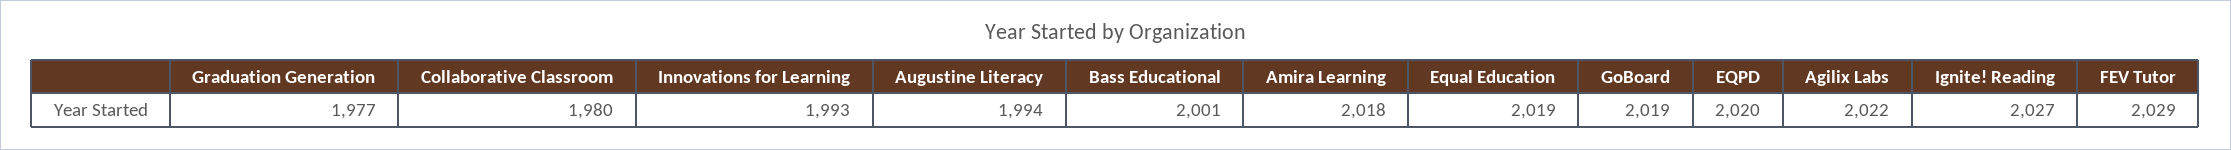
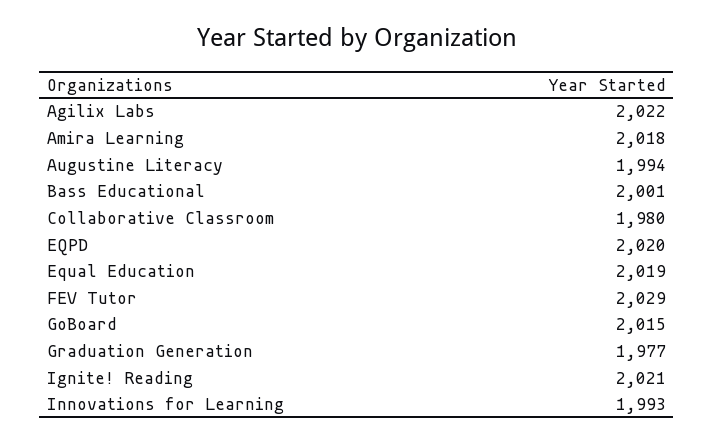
GoBoard: 2019 -> 2015
Ignite! Reading: 2027 -> 2021

